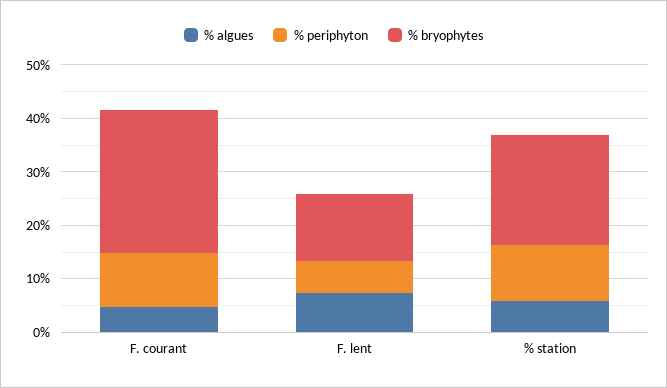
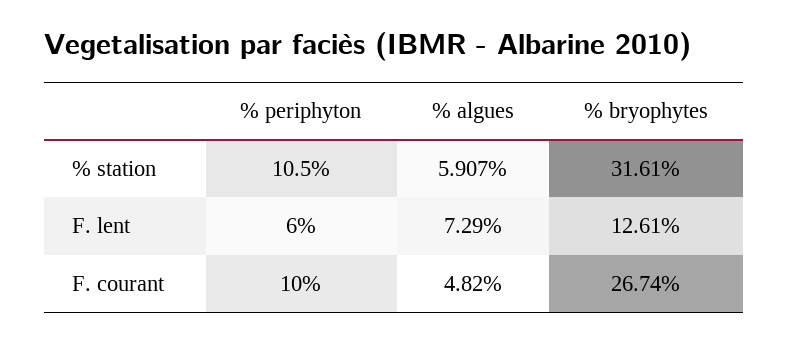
% bryophytes, % station: 20 -> 31.61

